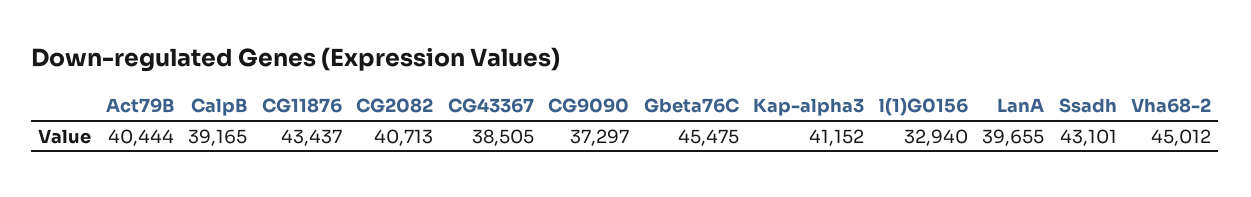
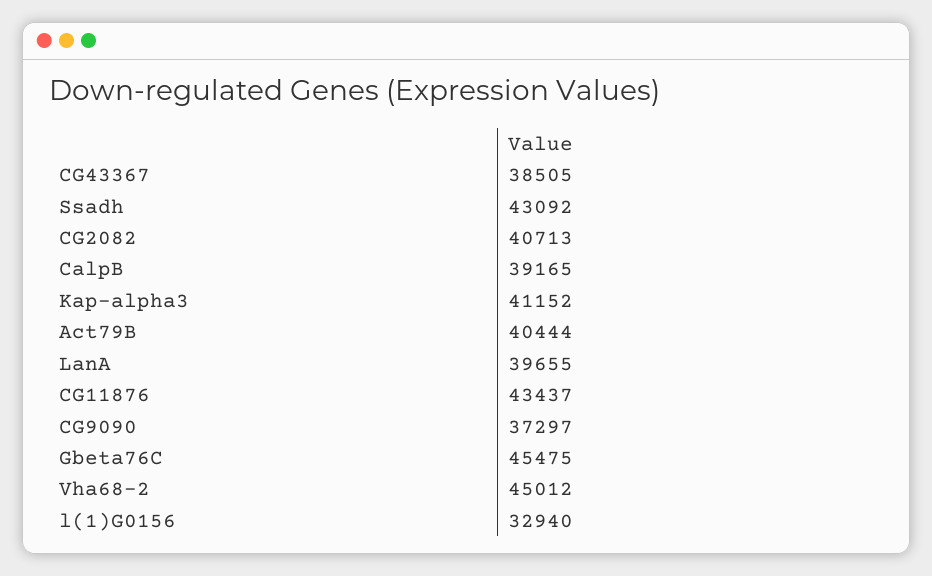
Ssadh: 43101 -> 43092

